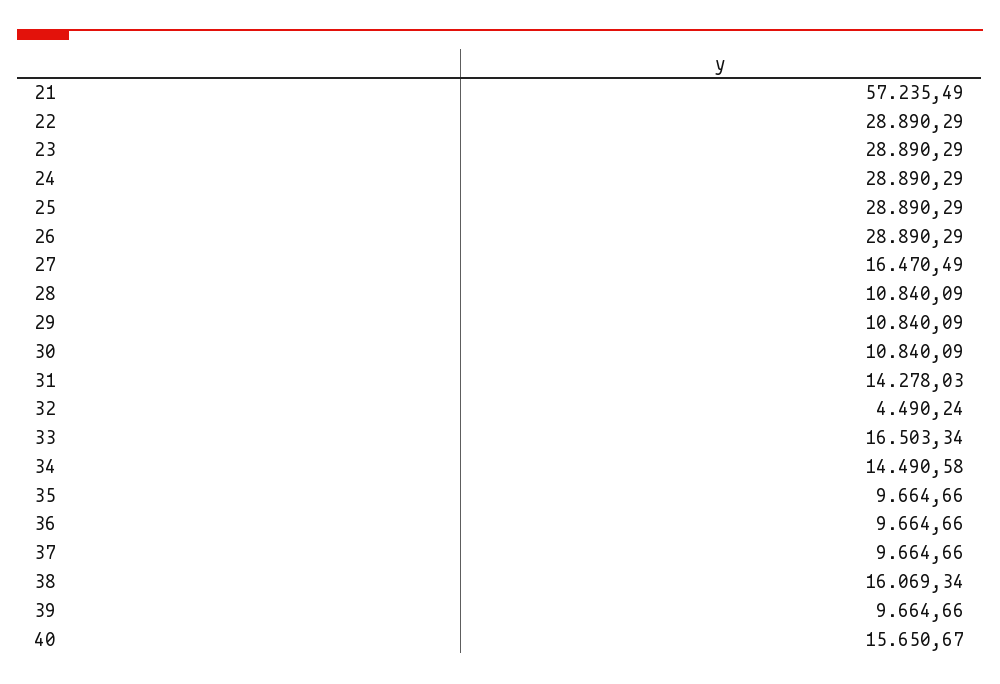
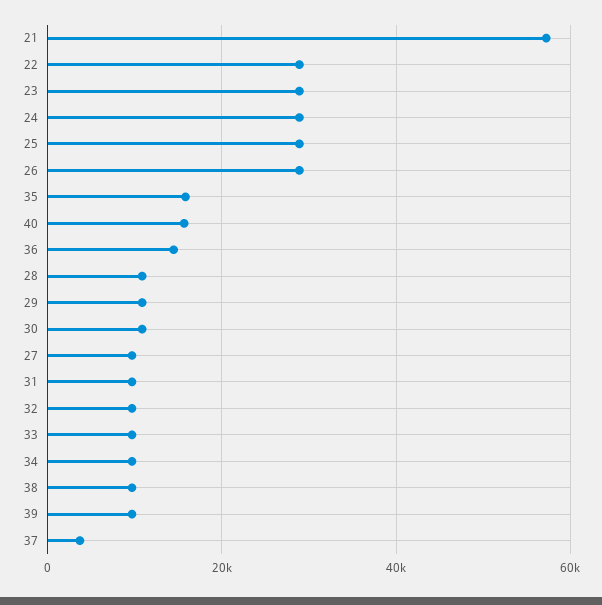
27: 16470.49 -> 10000
31: 14278.03 -> 10000
32: 4490.24 -> 10000
33: 16503.34 -> 10000
34: 14490.58 -> 10000
35: 9664.66 -> 16000
36: 9664.66 -> 14000
37: 9664.66 -> 4000
38: 16069.34 -> 10000

